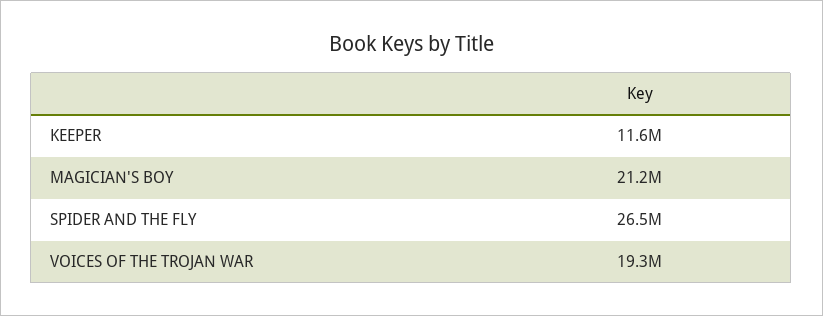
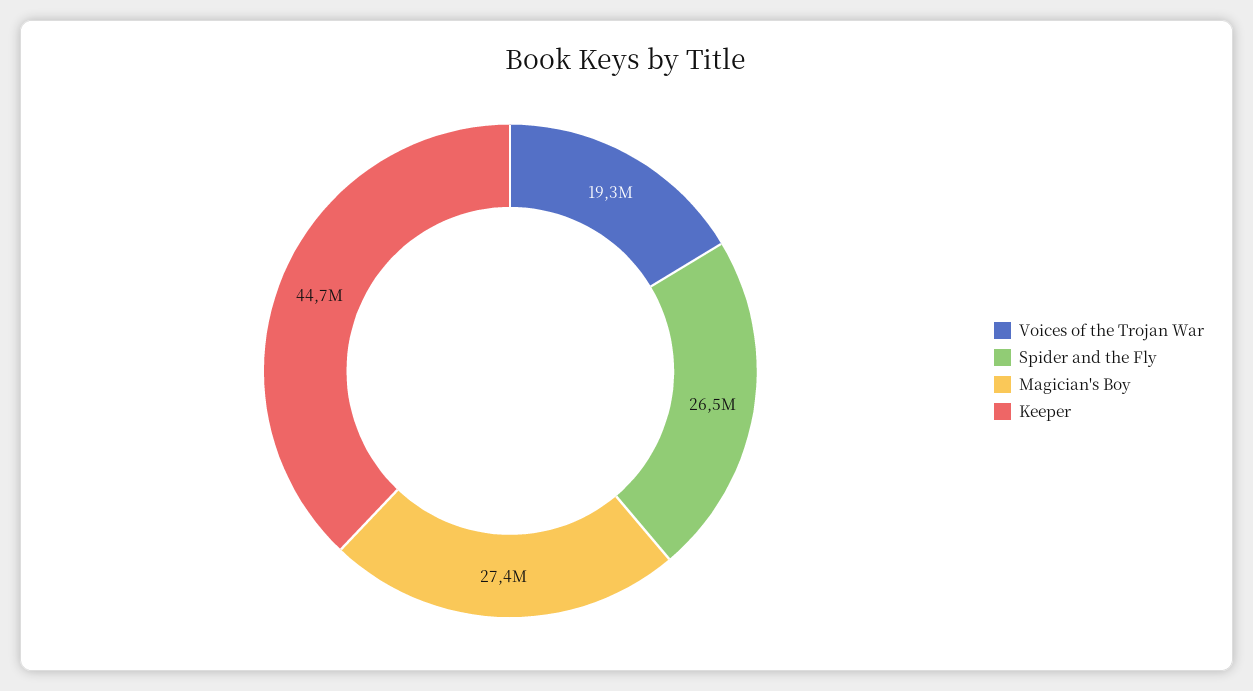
KEEPER: 11600000 -> 44700000
MAGICIAN'S BOY: 21200000 -> 27400000

